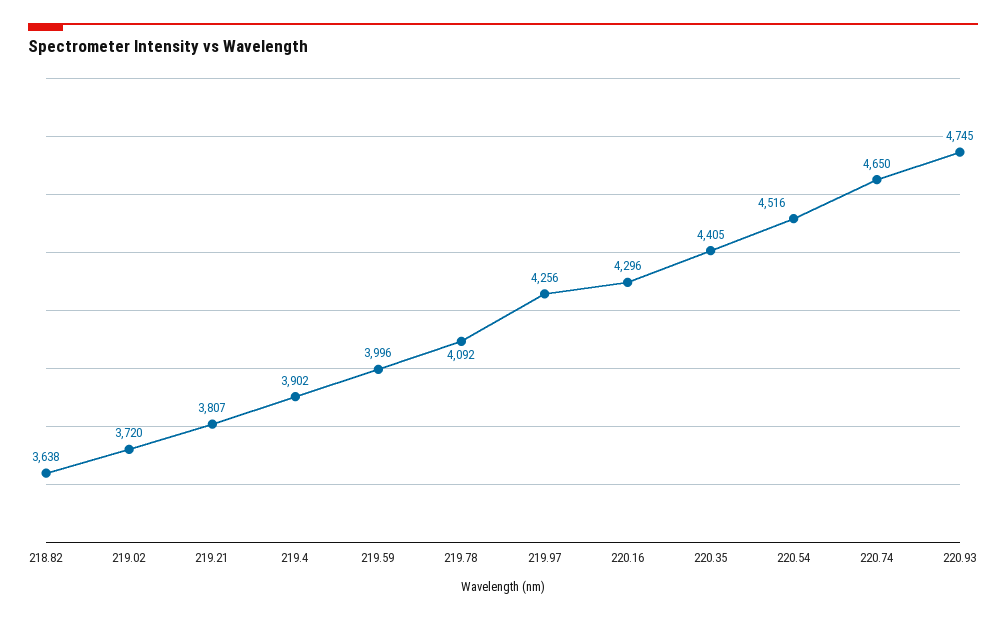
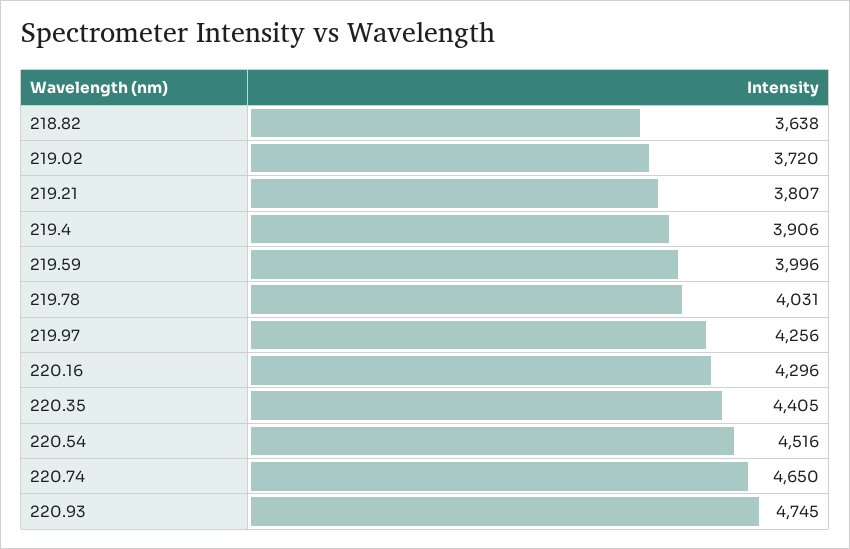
219.4: 3902 -> 3906
219.78: 4092 -> 4031

